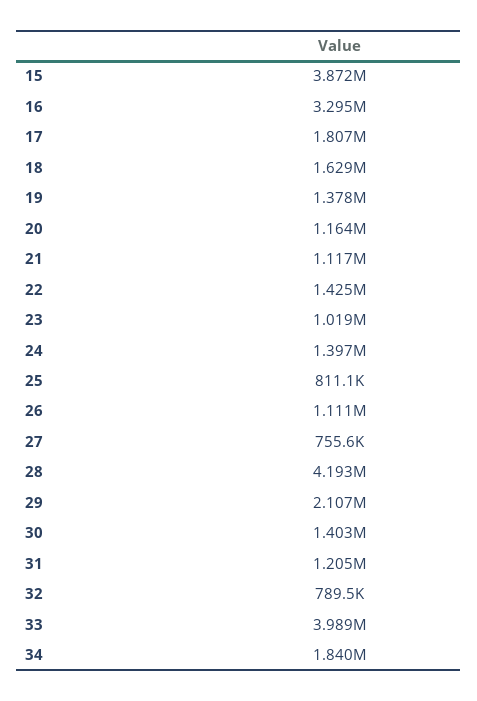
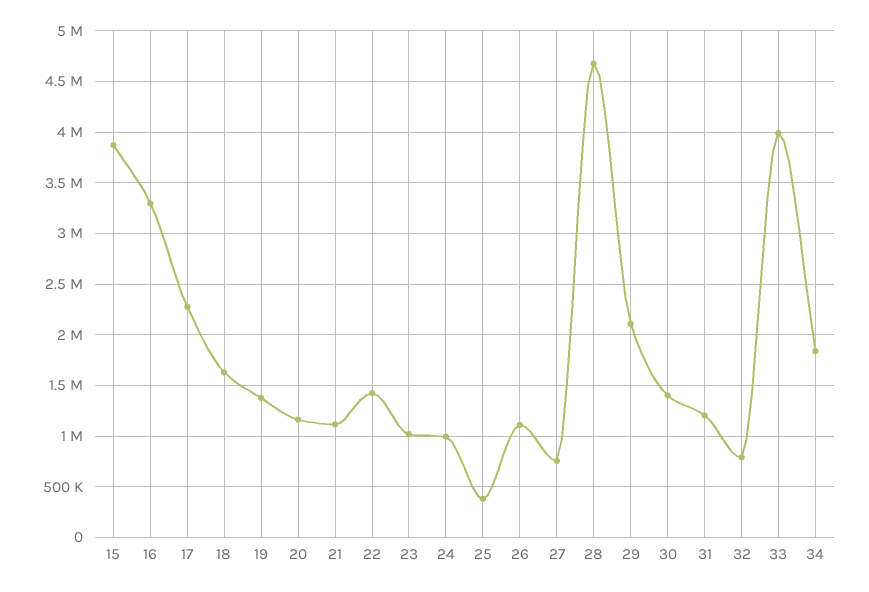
17: 1807000 -> 2300000
24: 1397000 -> 1000000
25: 811100 -> 400000
28: 4193000 -> 4700000

